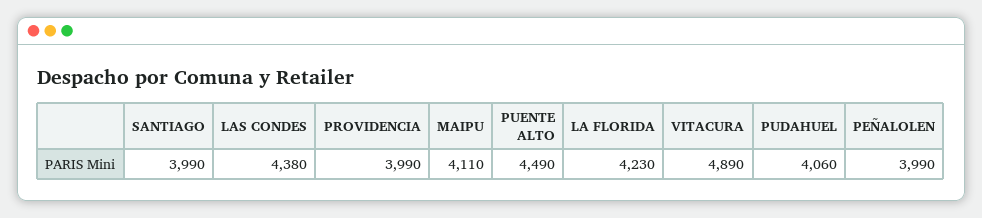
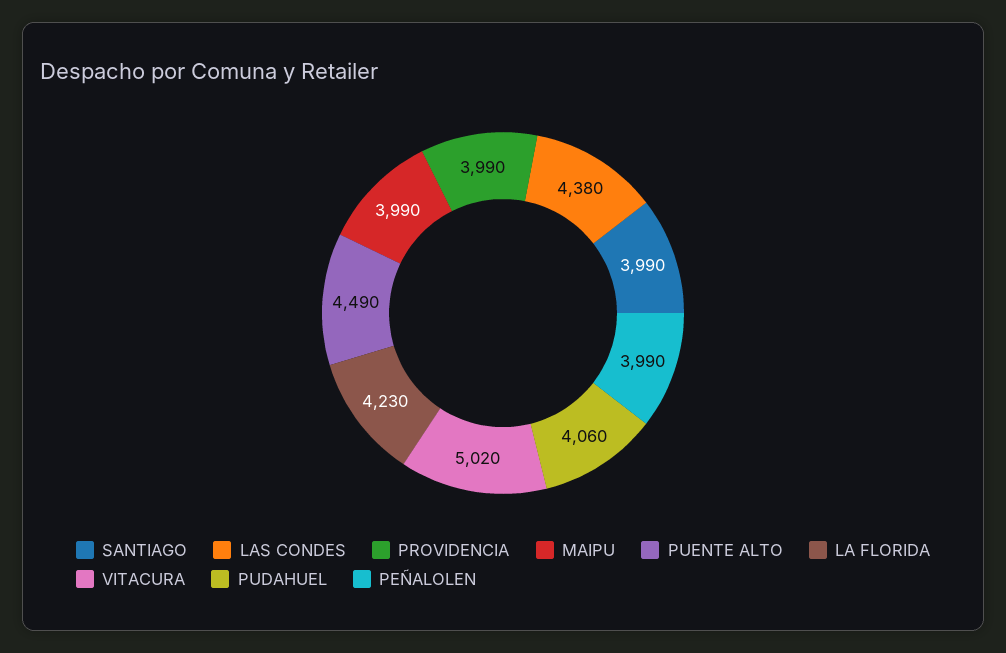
MAIPU: 4110 -> 3990
VITACURA: 4890 -> 5020

